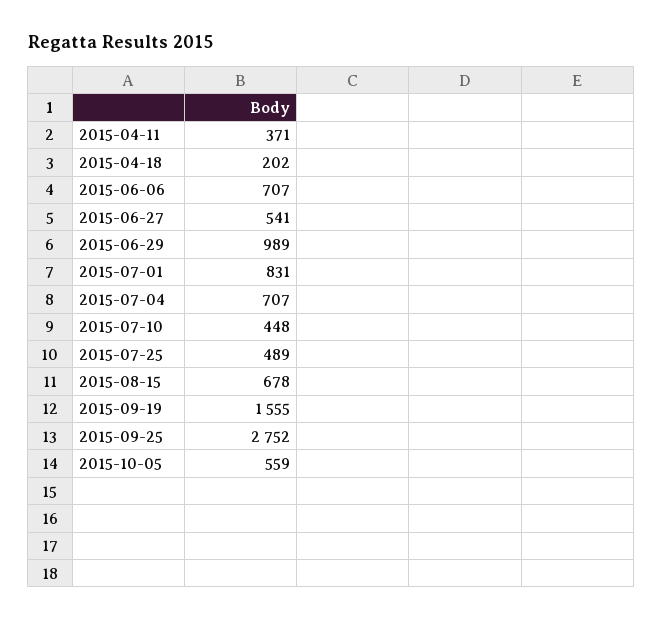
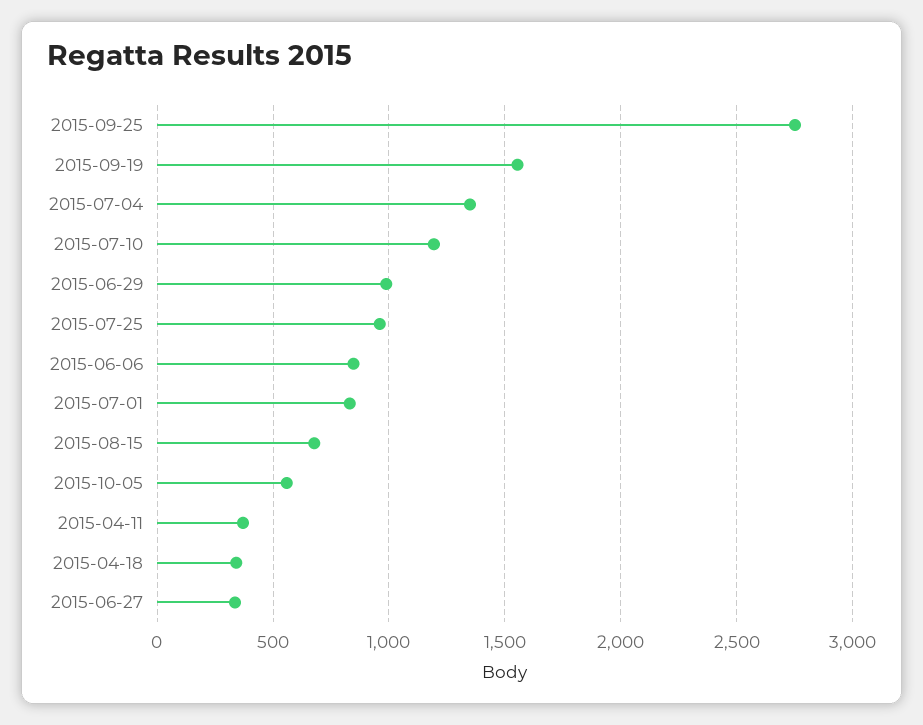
2015-04-18: 202 -> 350
2015-06-06: 707 -> 850
2015-06-27: 541 -> 350
2015-07-04: 707 -> 1350
2015-07-10: 448 -> 1200
2015-07-25: 489 -> 950

